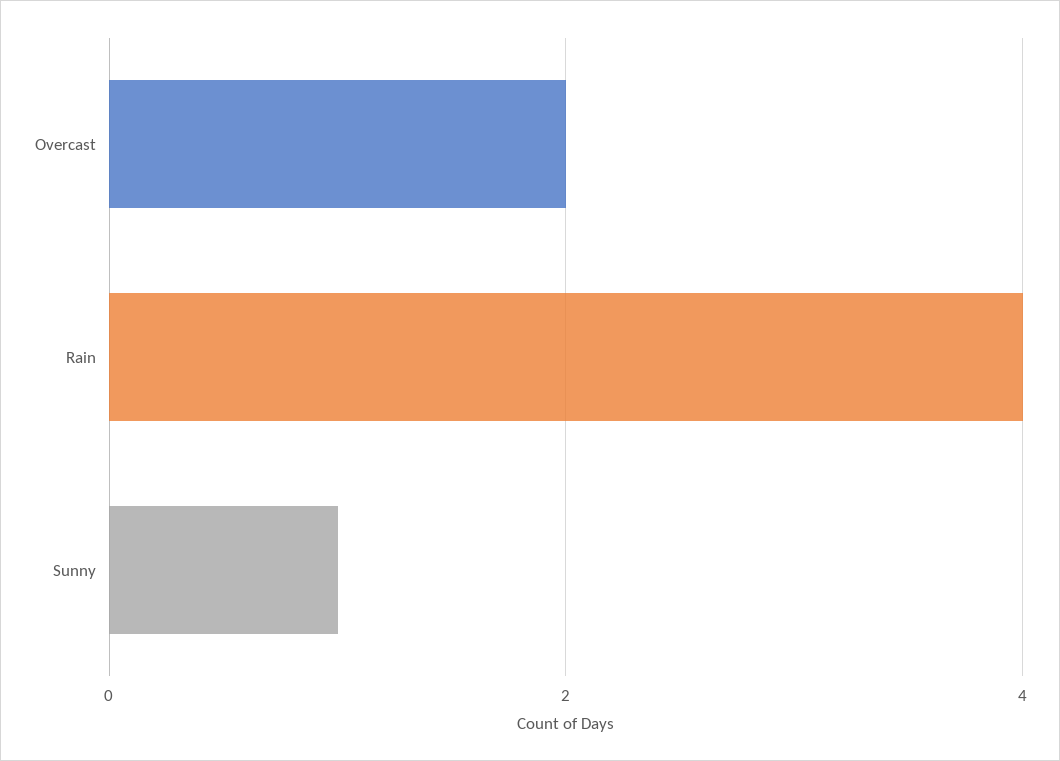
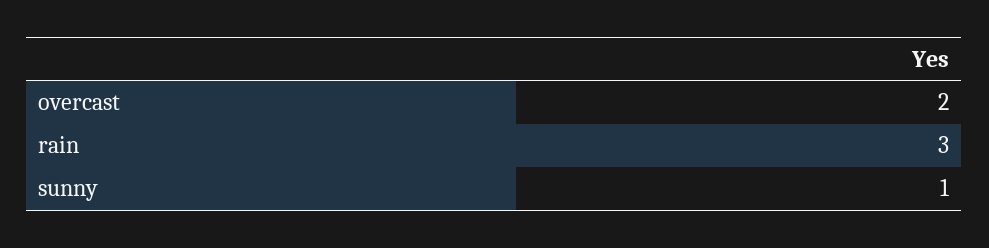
Rain: 4 -> 3

